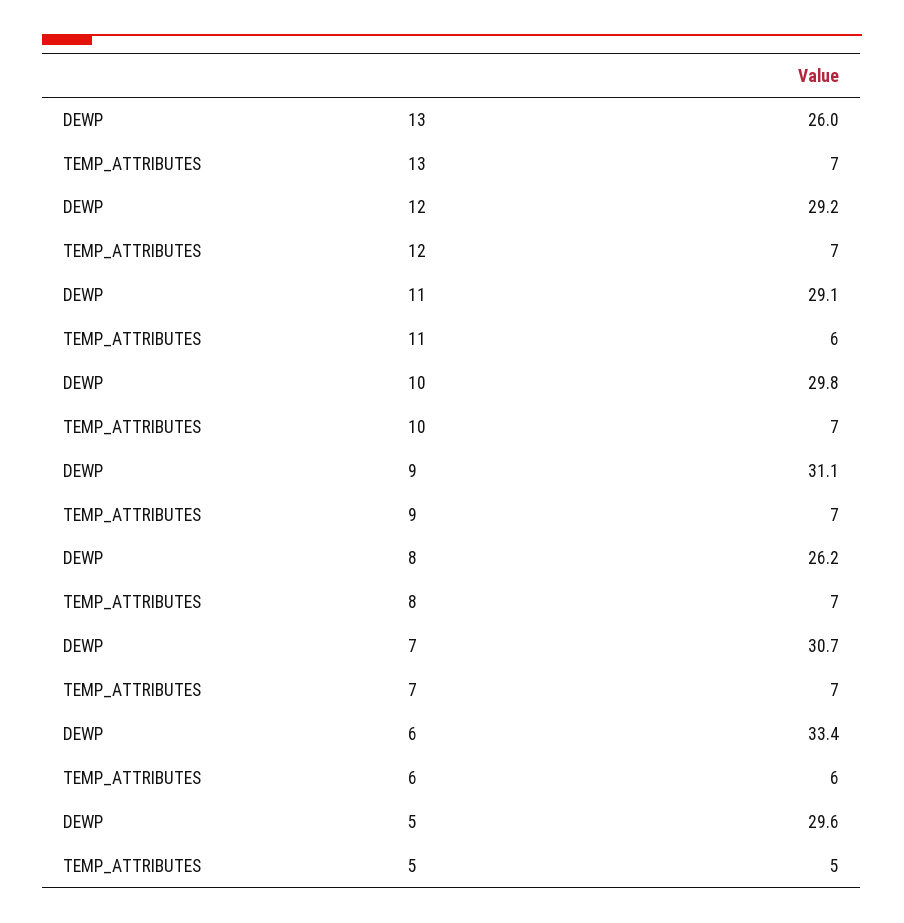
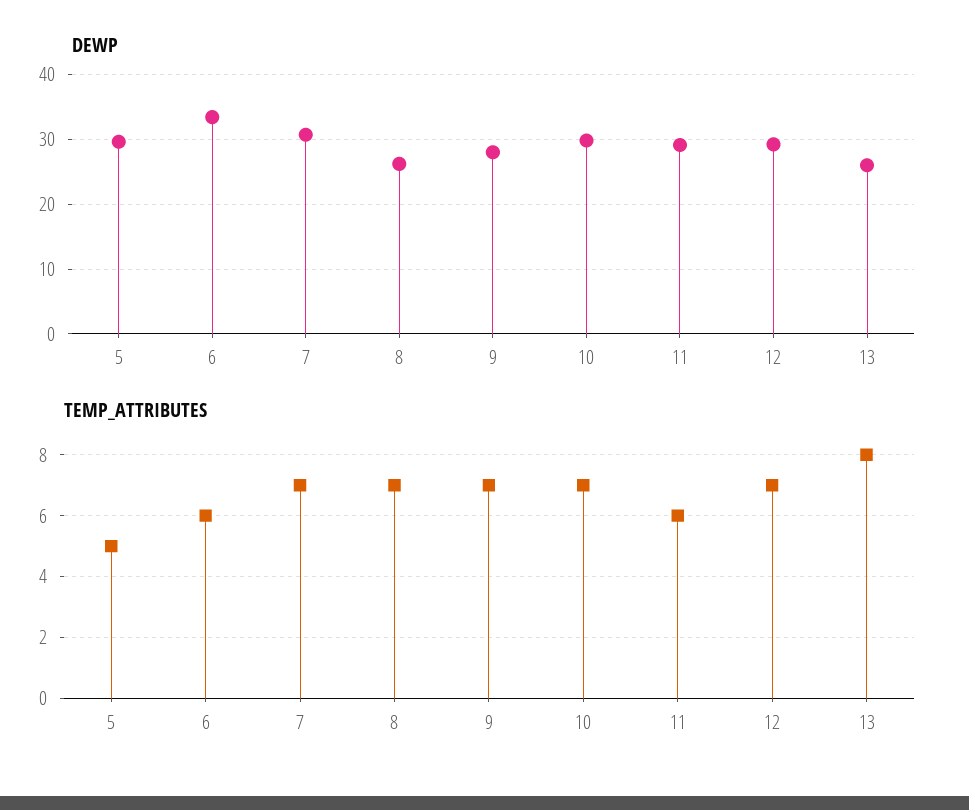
TEMP_ATTRIBUTES, 13: 7 -> 8
DEWP, 9: 31.1 -> 28

